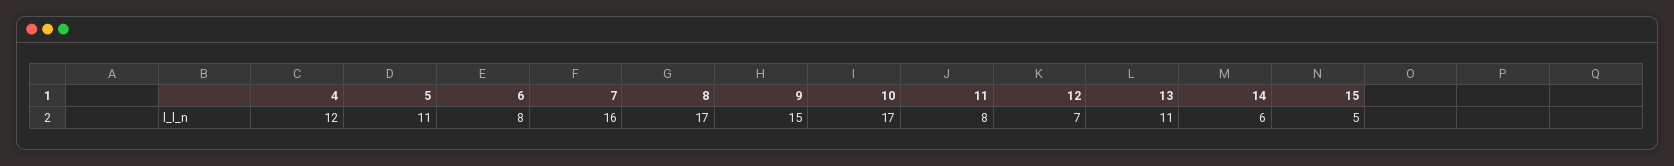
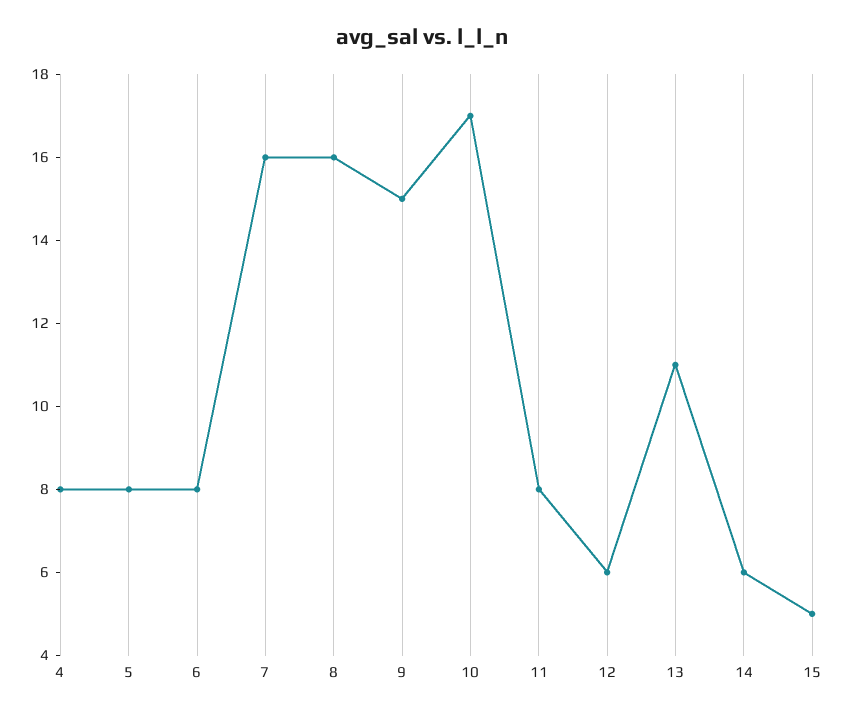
4: 12 -> 8
5: 11 -> 8
8: 17 -> 16
12: 7 -> 6

